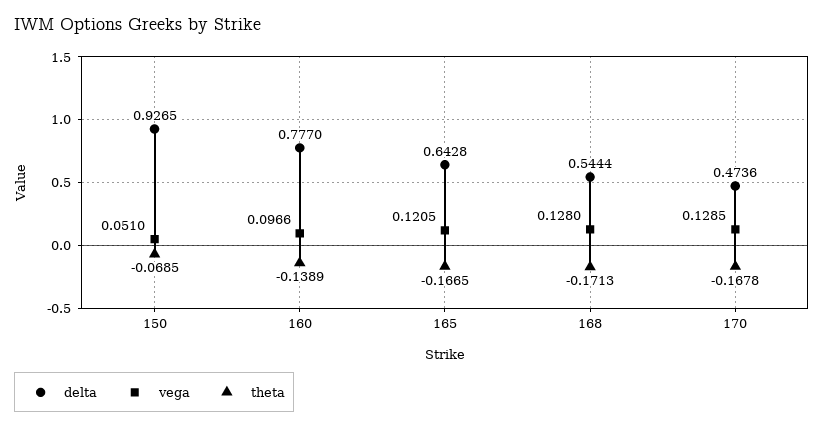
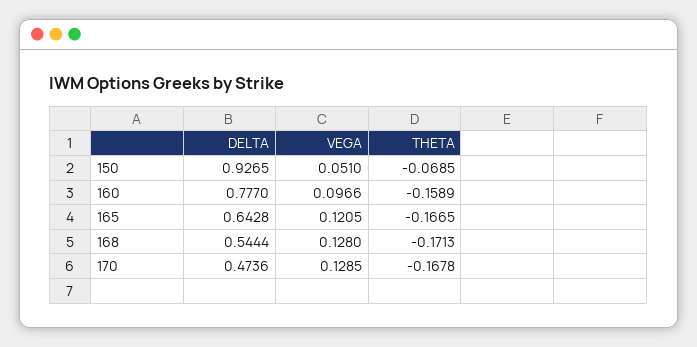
theta, 160: -0.1389 -> -0.1589

